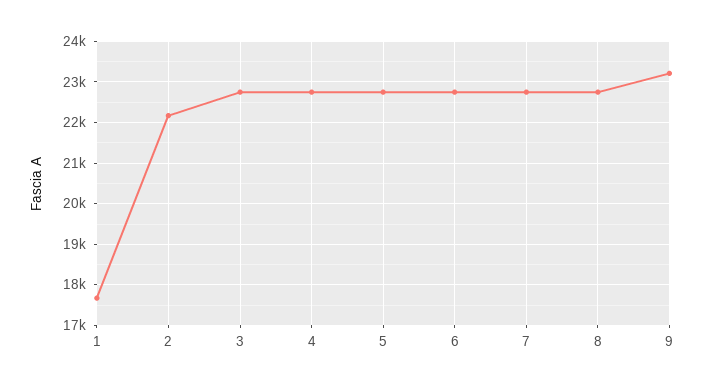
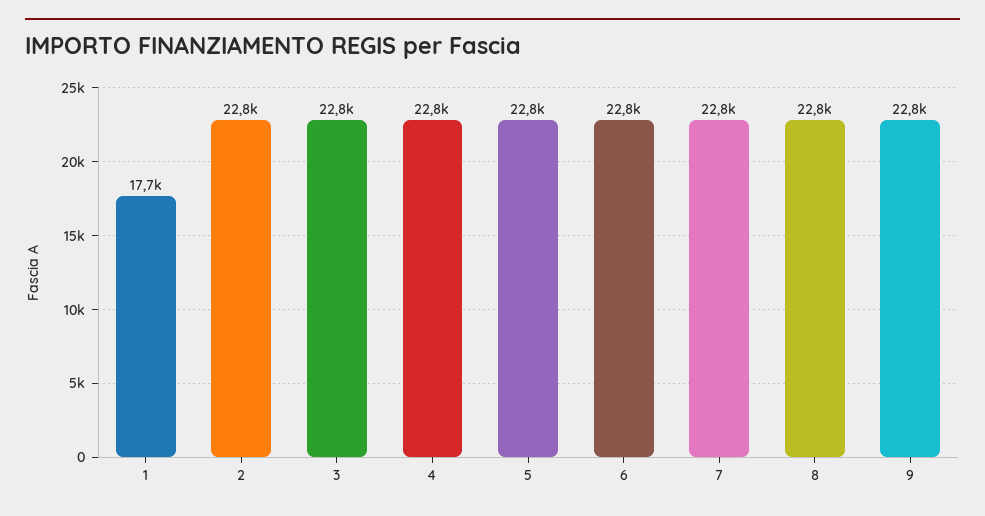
2: 22200 -> 22800
9: 23200 -> 22800

